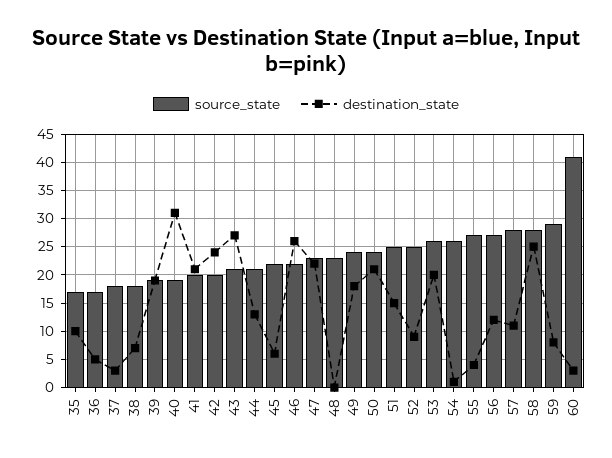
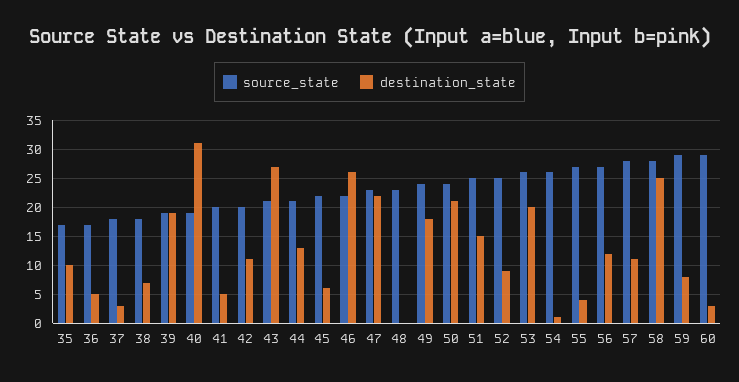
destination_state, 41: 20 -> 5
destination_state, 42: 25 -> 10
source_state, 60: 40 -> 30

